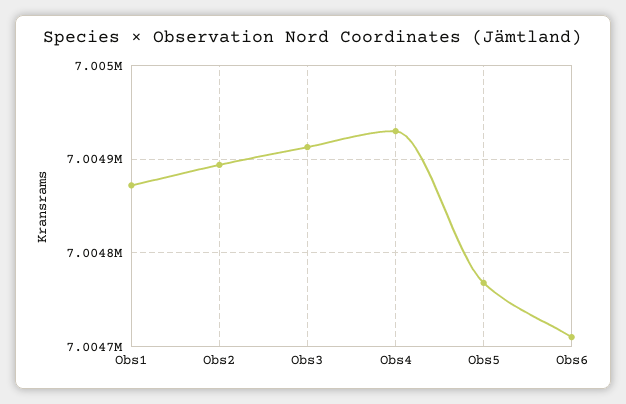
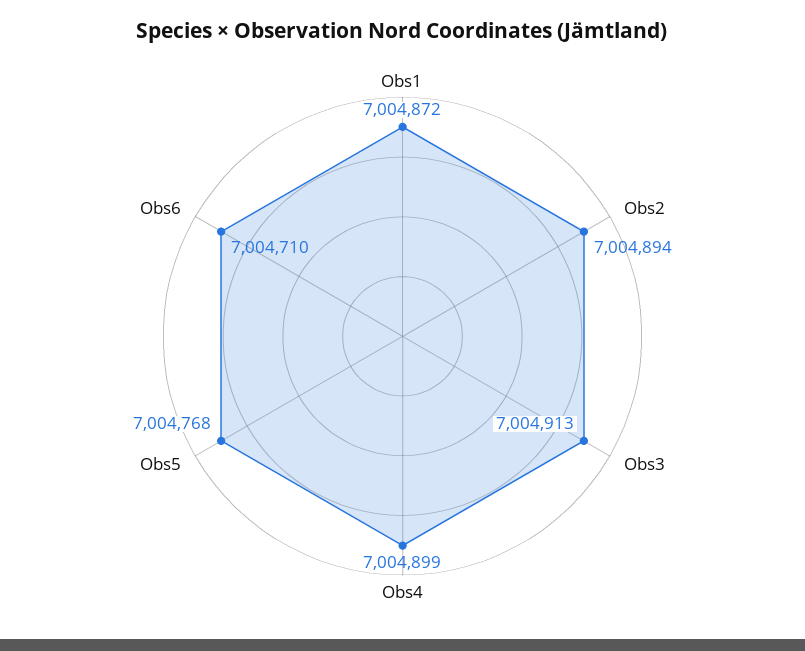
Obs4: 7004930 -> 7004899

